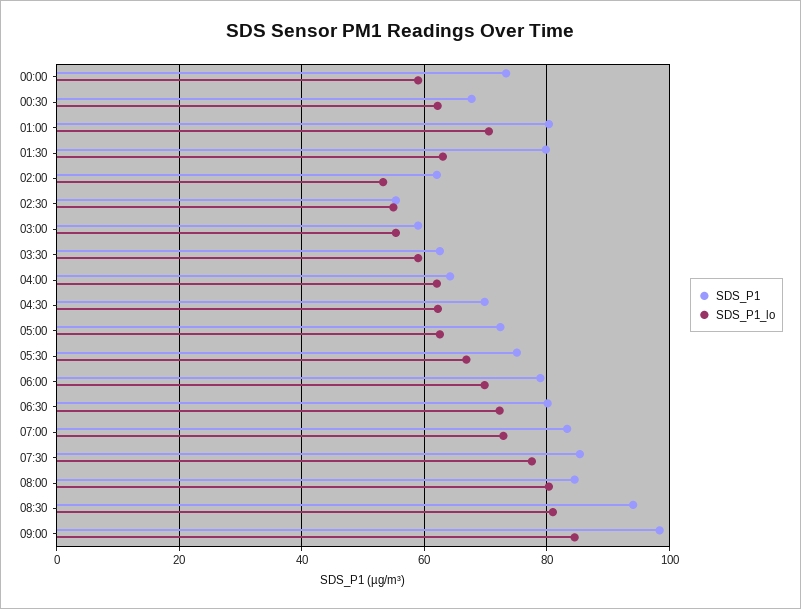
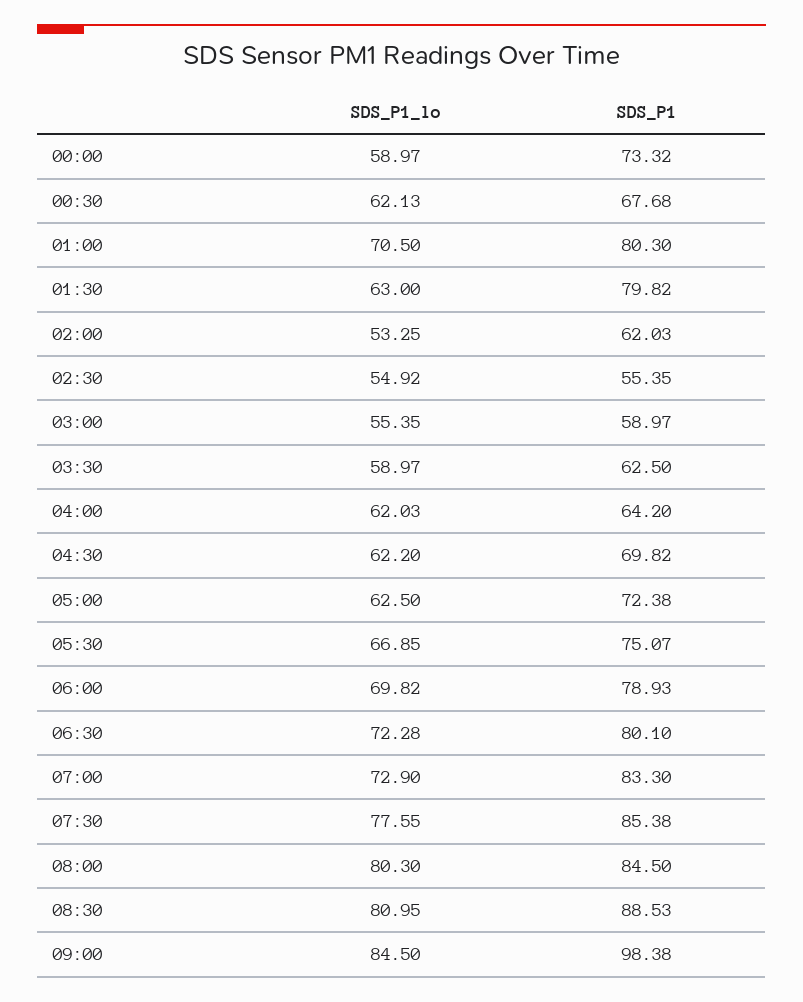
SDS_P1, 08:30: 94 -> 88.53

